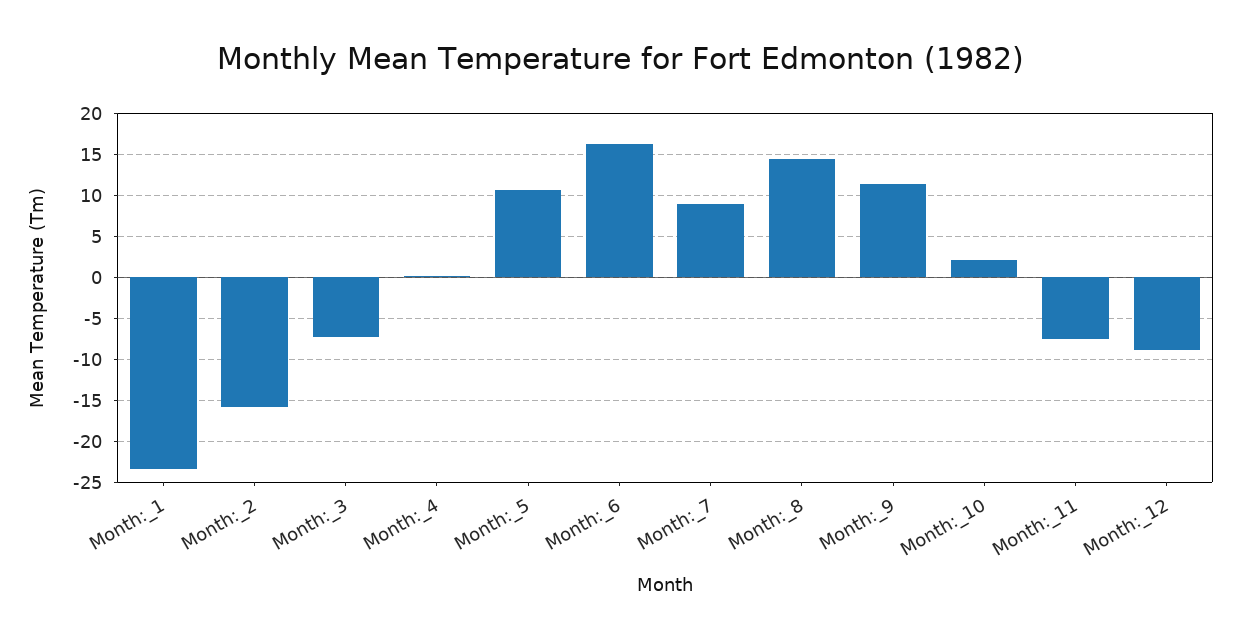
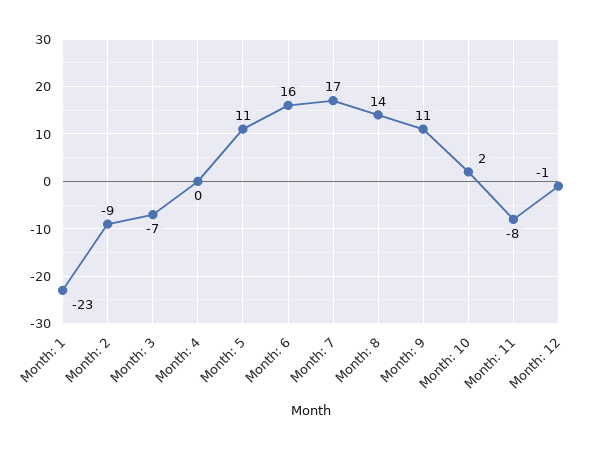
Month:_2: -16 -> -9
Month:_7: 9 -> 17
Month:_12: -9 -> -1

